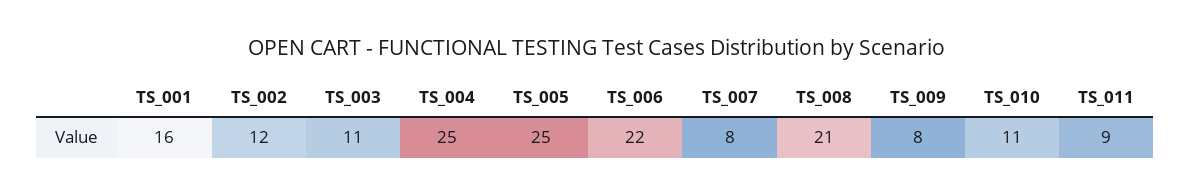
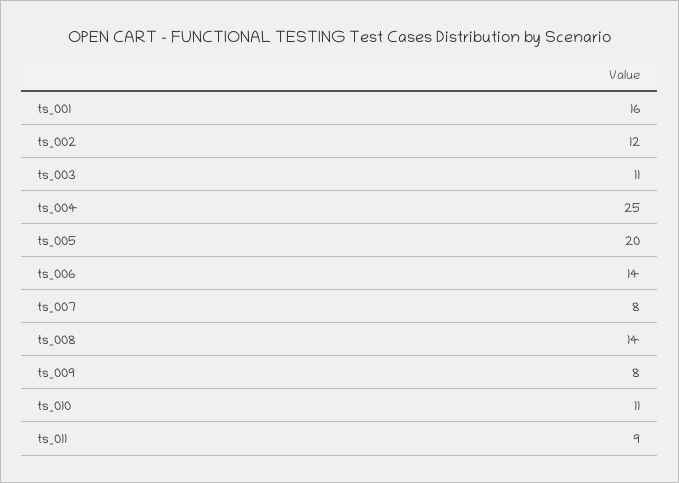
TS_005: 25 -> 20
TS_006: 22 -> 14
TS_008: 21 -> 14

